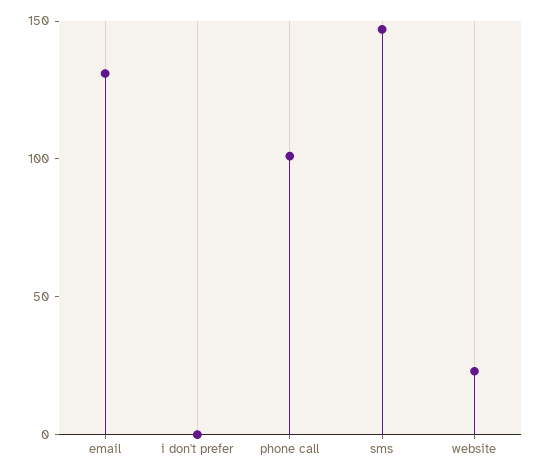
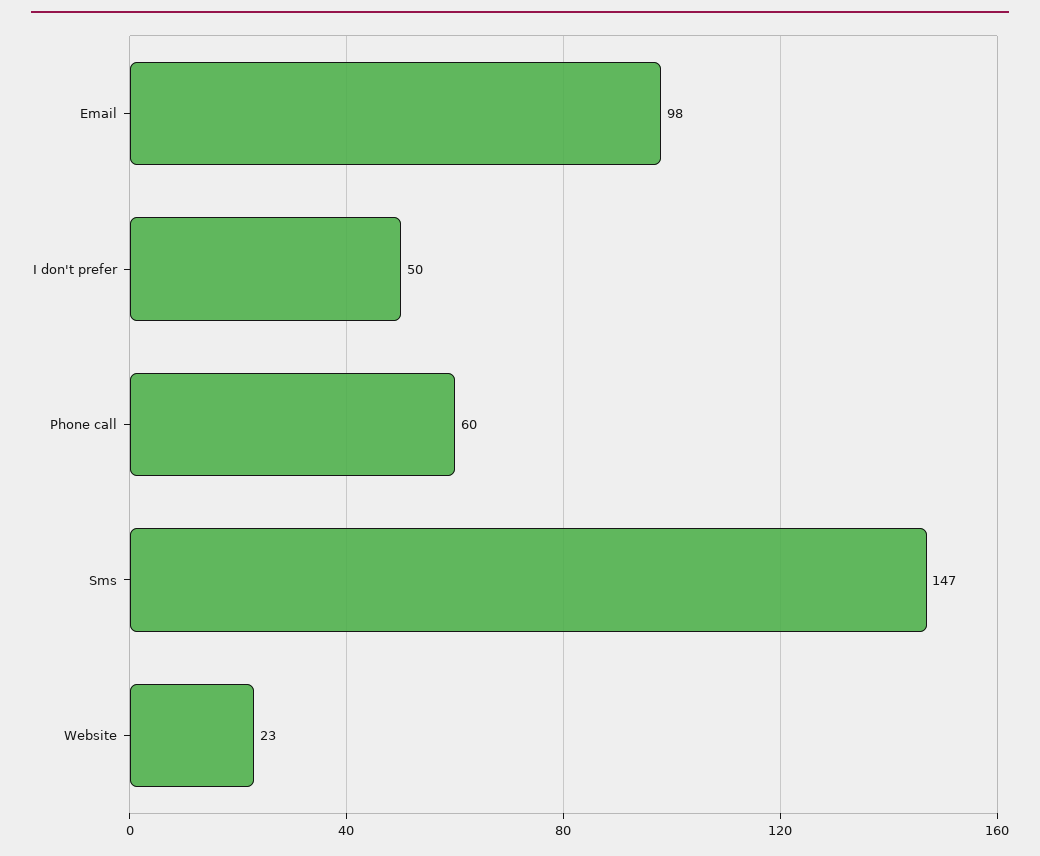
email: 130 -> 98
i don't prefer: 0 -> 50
phone call: 100 -> 60

